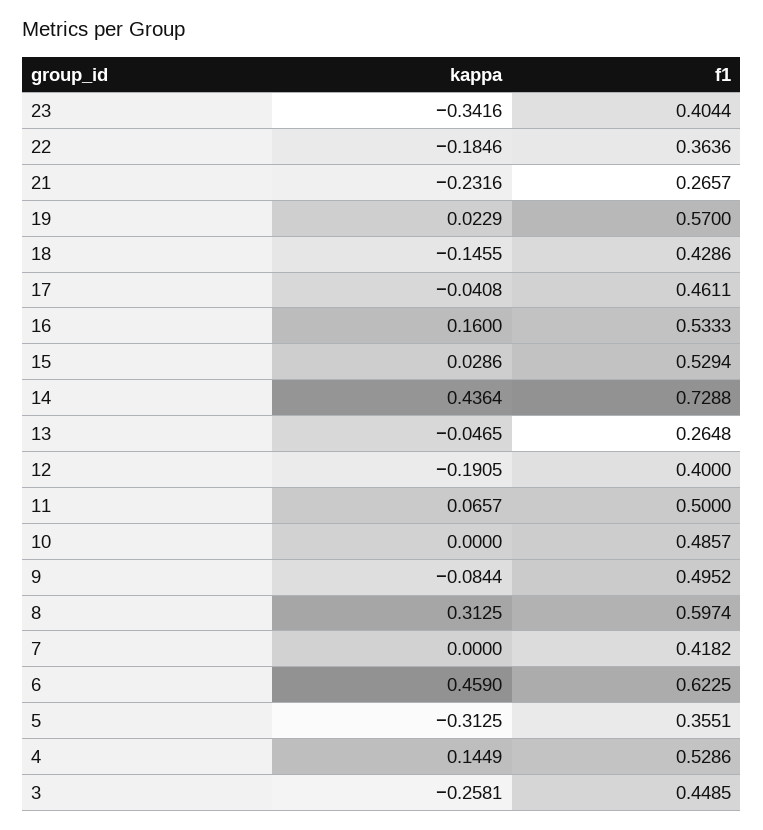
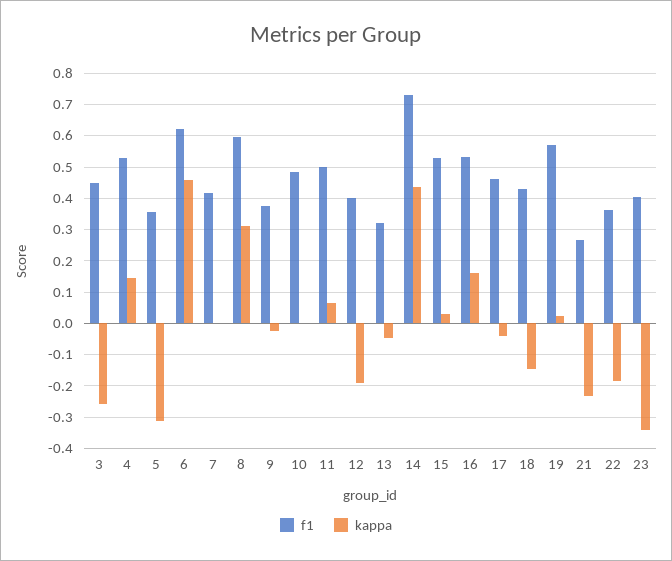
f1, 13: 0.2648 -> 0.32
kappa, 9: -0.0844 -> -0.02
f1, 9: 0.4952 -> 0.38

